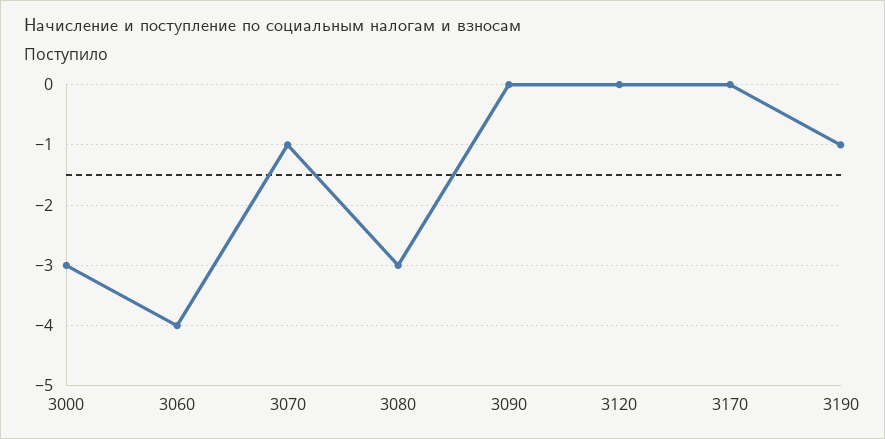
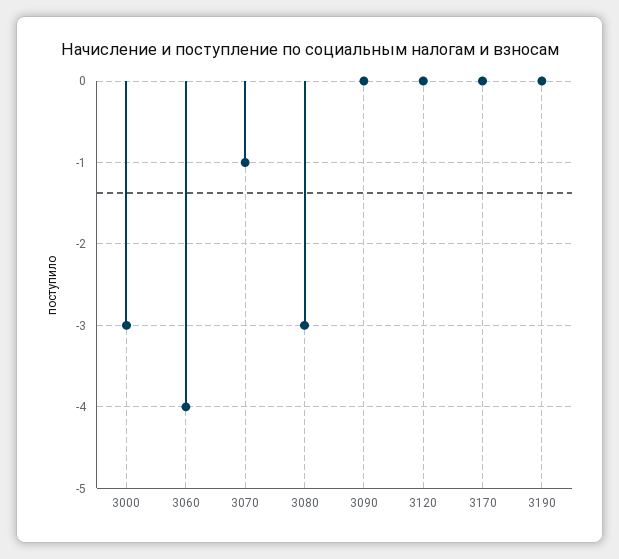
3190: -1 -> 0

